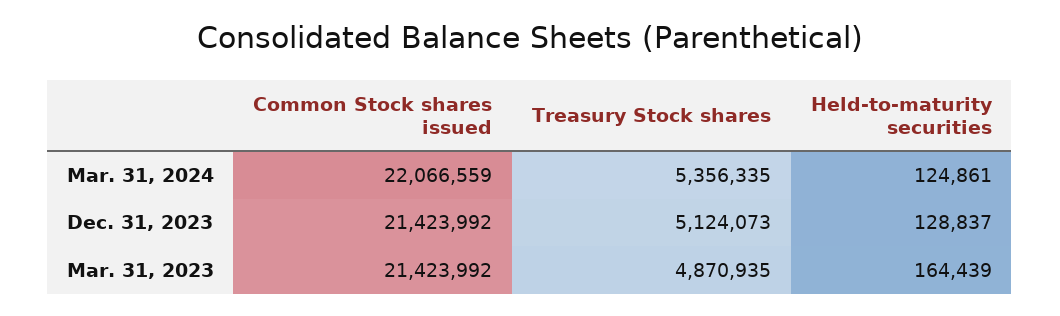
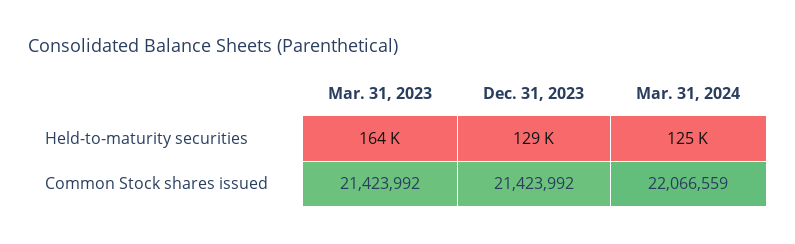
Treasury Stock shares, Mar. 31, 2024: 5356335 -> none
Treasury Stock shares, Dec. 31, 2023: 5124073 -> none
Treasury Stock shares, Mar. 31, 2023: 4870935 -> none

